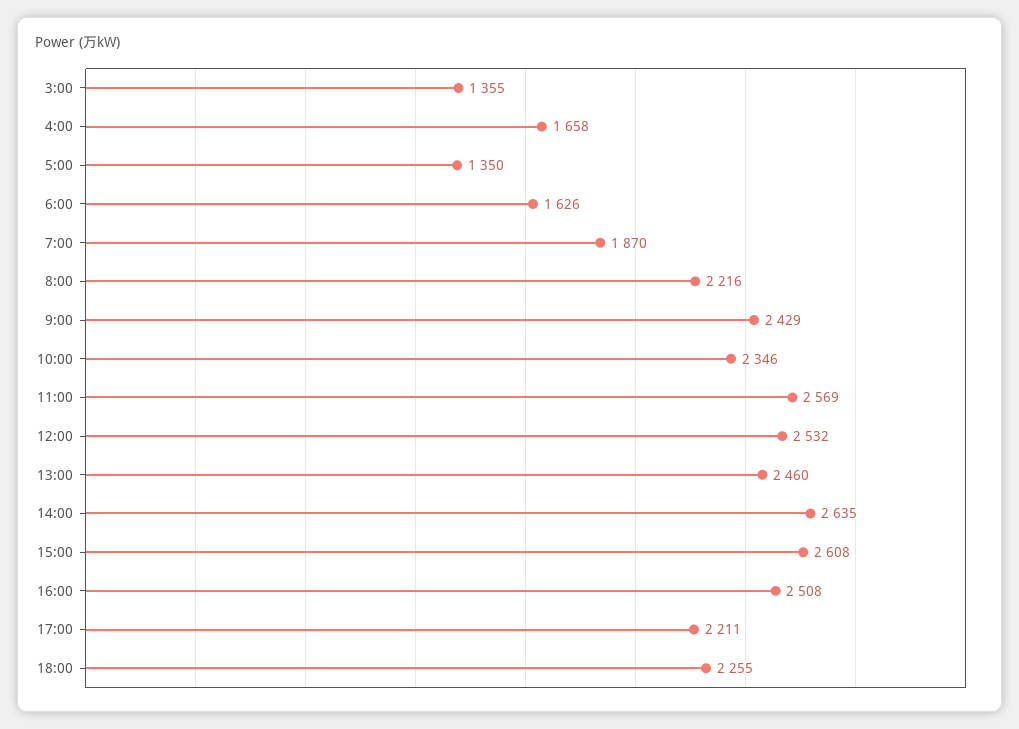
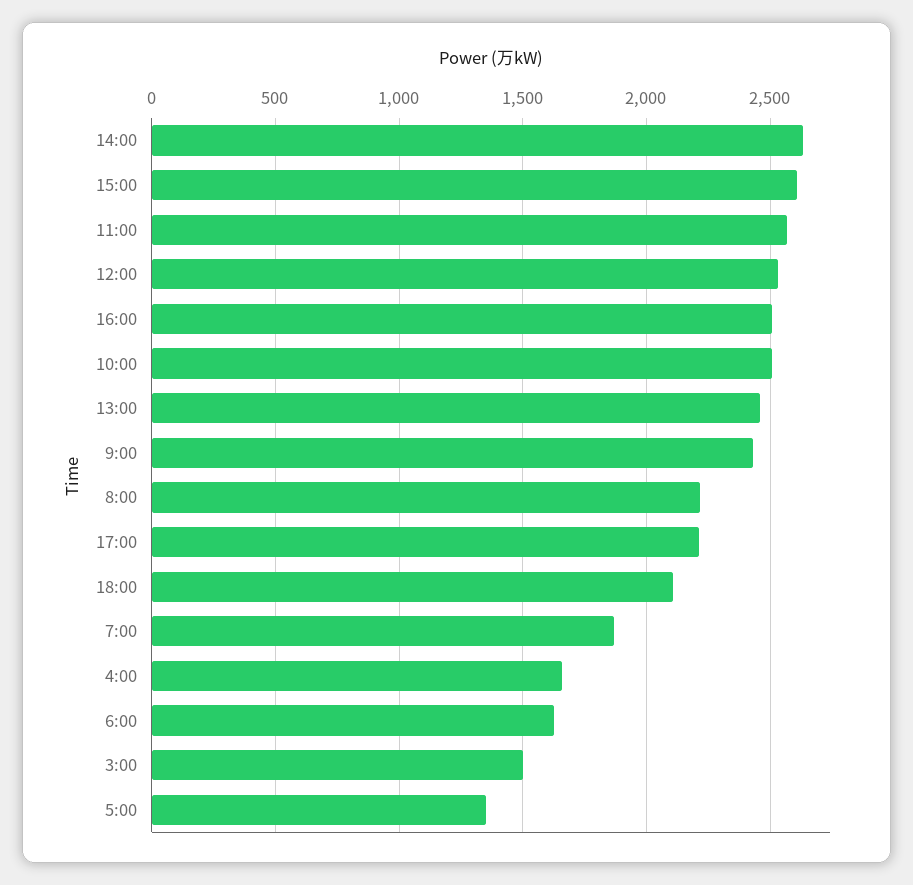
3:00: 1355 -> 1500
10:00: 2346 -> 2500
18:00: 2255 -> 2100

